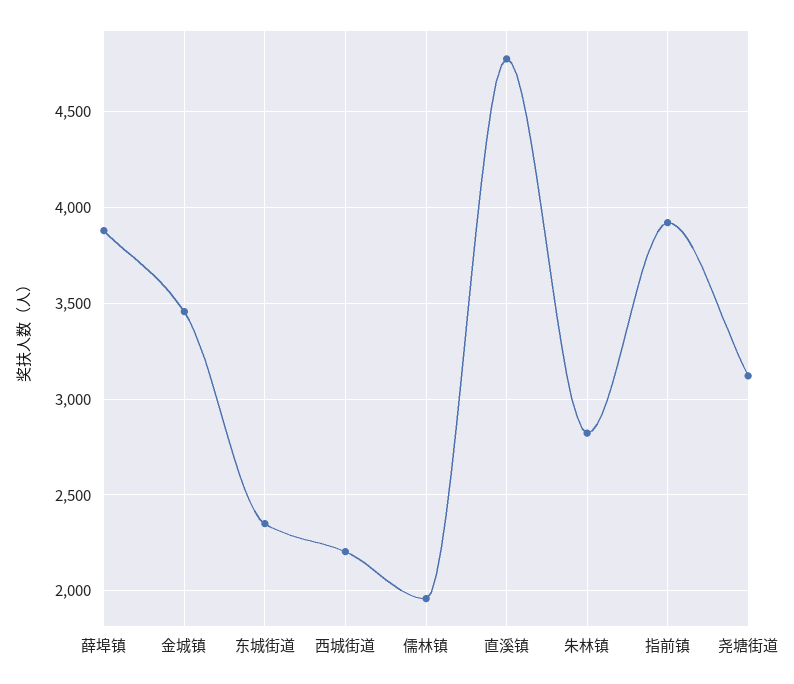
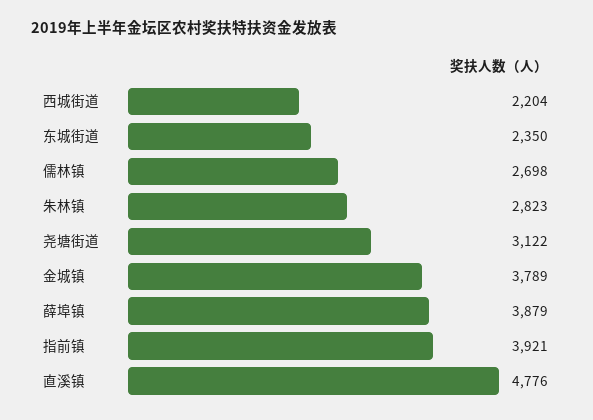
金城镇: 3450 -> 3789
儒林镇: 1950 -> 2698

